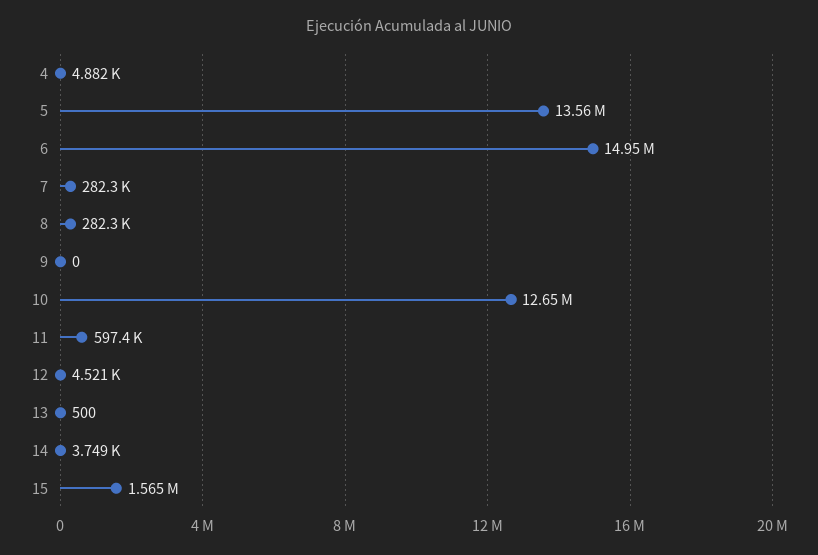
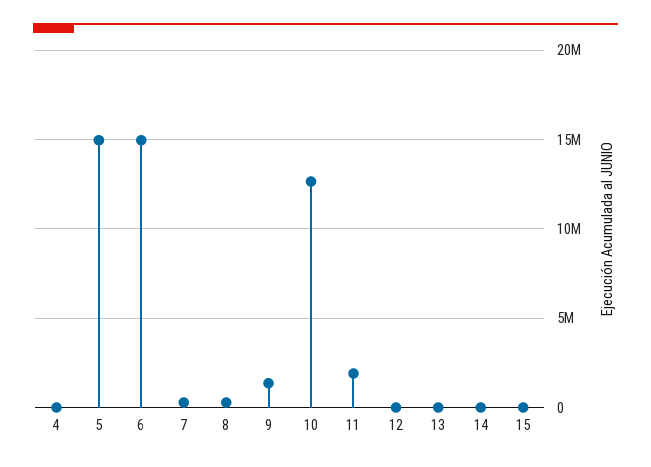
5: 13560000 -> 15000000
9: 0 -> 1500000
11: 597400 -> 2000000
15: 1565000 -> 0

